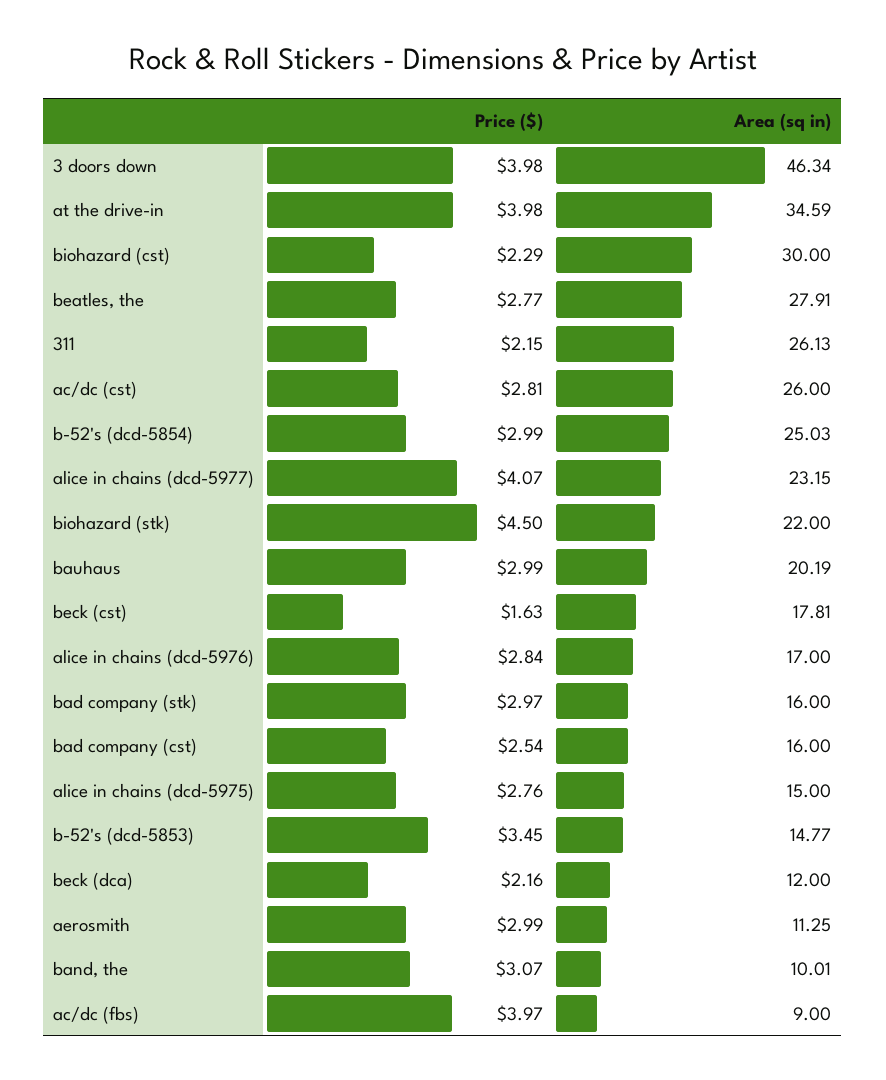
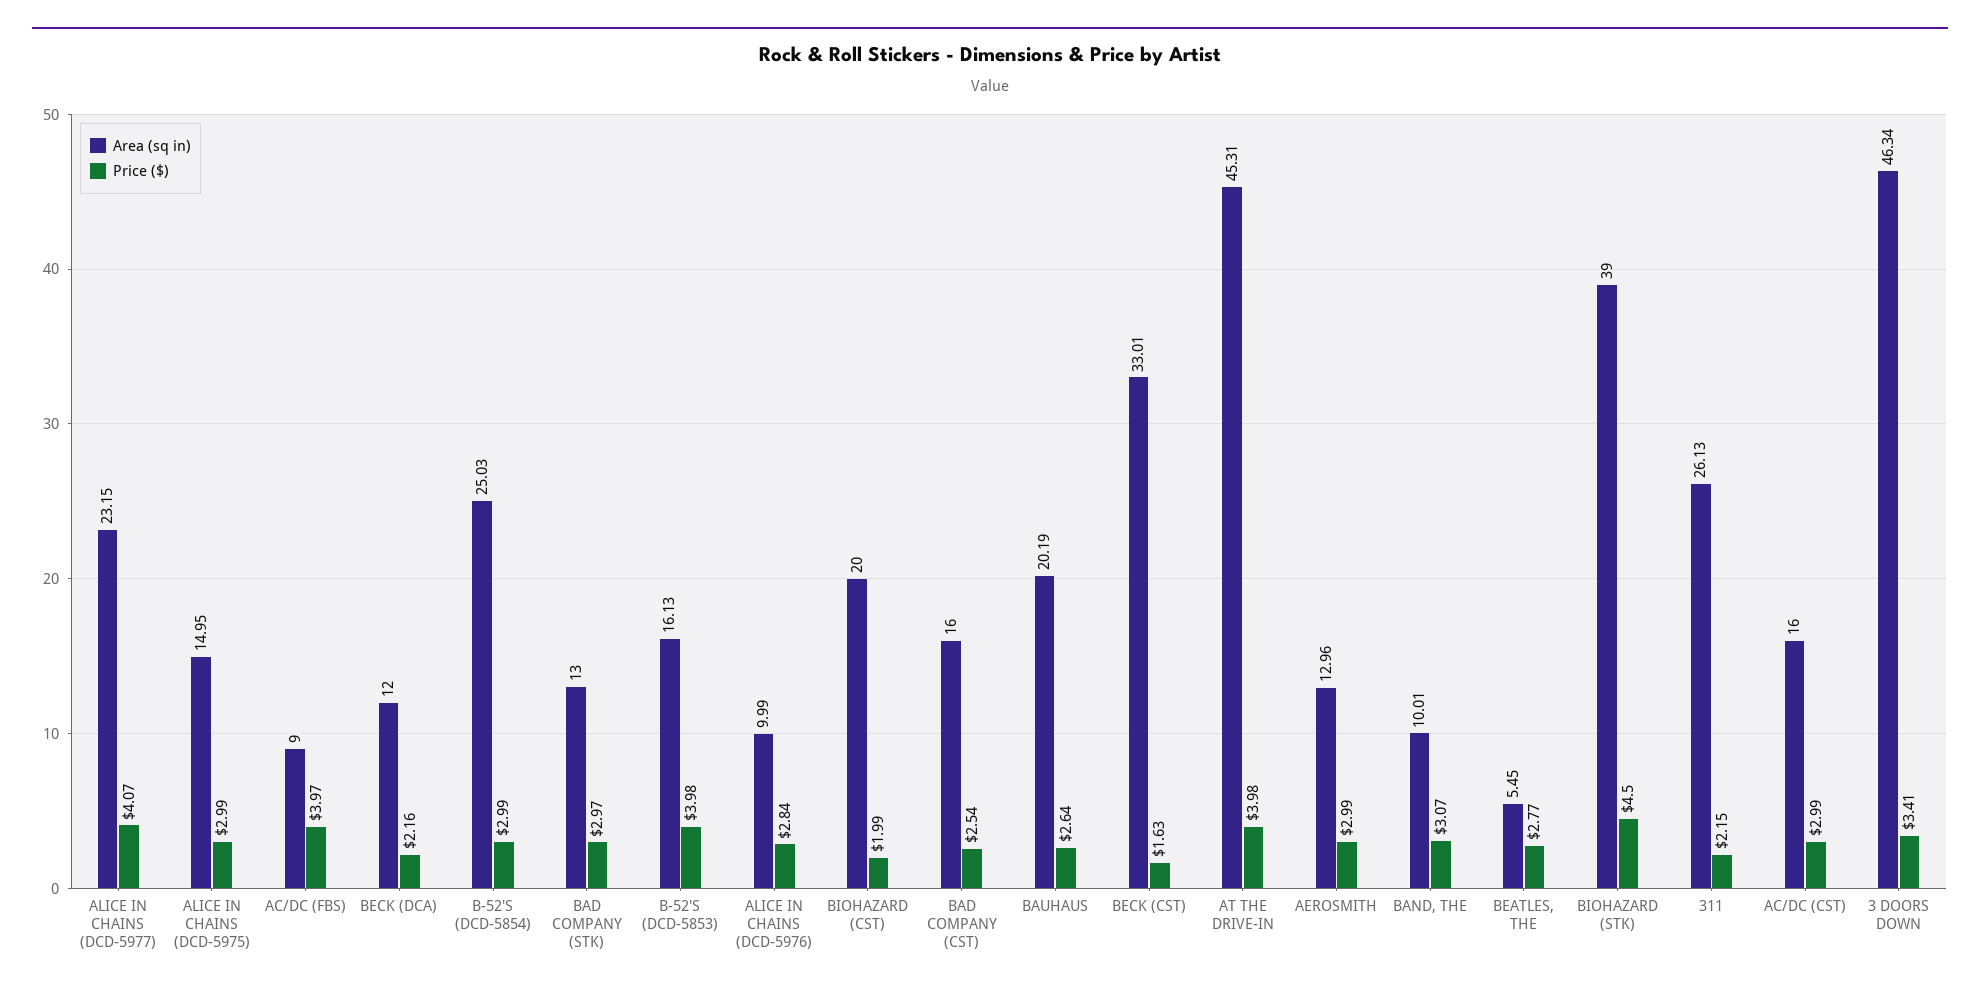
Price ($), 3 doors down: 3.98 -> 3.41
Area (sq in), at the drive-in: 34.59 -> 45.31
Price ($), biohazard (cst): 2.29 -> 1.99
Area (sq in), biohazard (cst): 30 -> 20
Area (sq in), beatles, the: 27.91 -> 5.45
Price ($), ac/dc (cst): 2.81 -> 2.99
Area (sq in), ac/dc (cst): 26 -> 16
Area (sq in), biohazard (stk): 22 -> 39
Price ($), bauhaus: 2.99 -> 2.64
Area (sq in), beck (cst): 17.81 -> 33.01
Area (sq in), alice in chains (dcd-5976): 17 -> 9.99
Area (sq in), bad company (stk): 16 -> 13
Price ($), alice in chains (dcd-5975): 2.76 -> 2.99
Area (sq in), alice in chains (dcd-5975): 15 -> 14.95
Price ($), b-52's (dcd-5853): 3.45 -> 3.98
Area (sq in), b-52's (dcd-5853): 14.77 -> 16.13
Area (sq in), aerosmith: 11.25 -> 12.96

